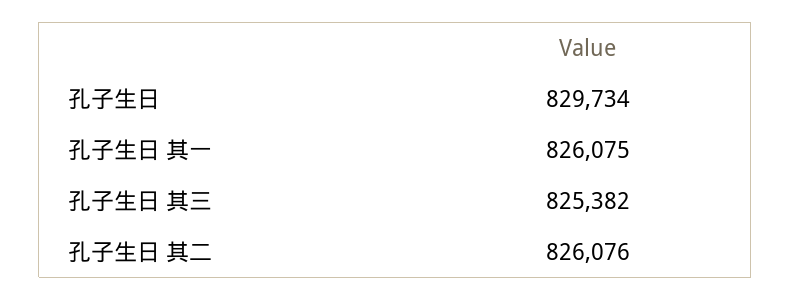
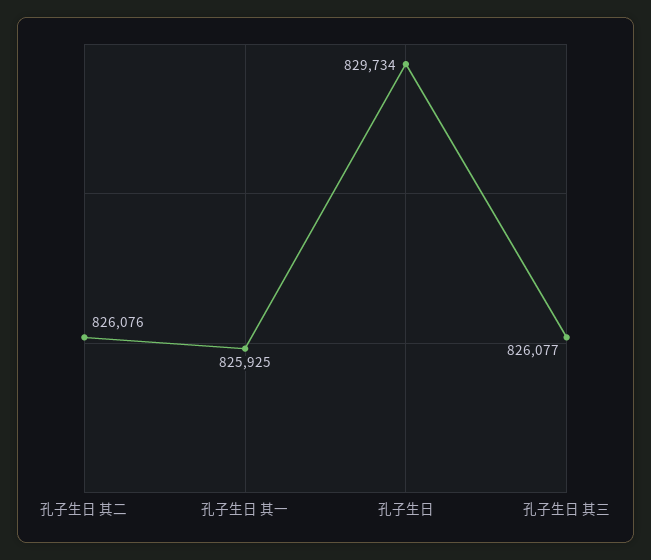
孔子生日 其一: 826075 -> 825925
孔子生日 其三: 825382 -> 826077

